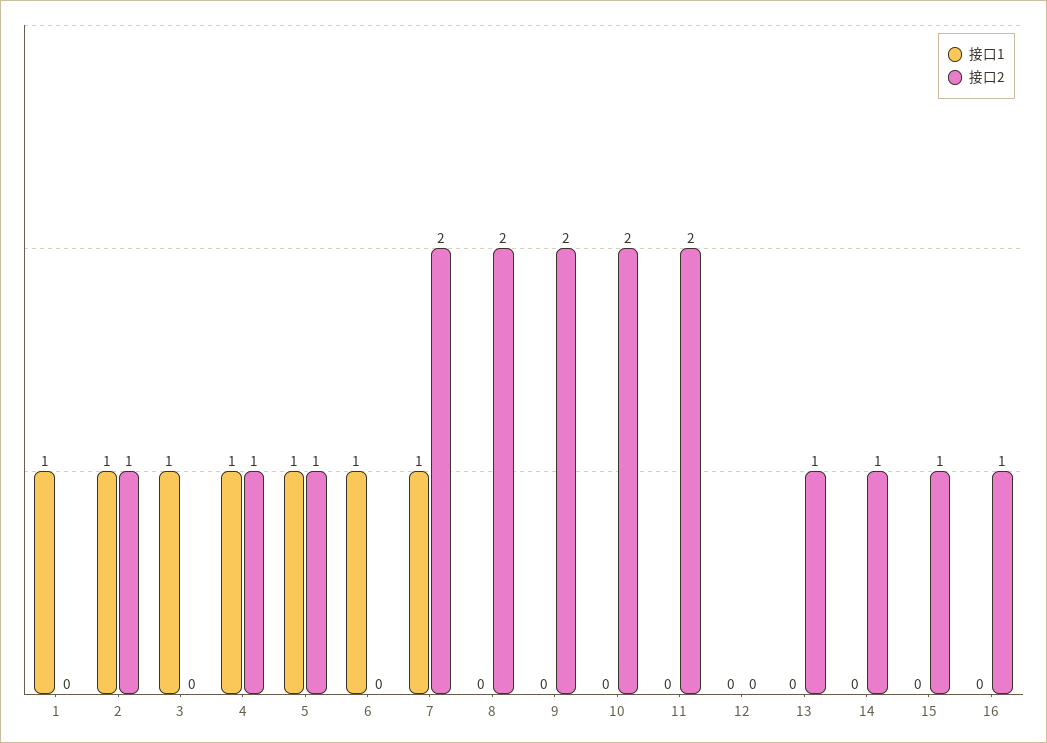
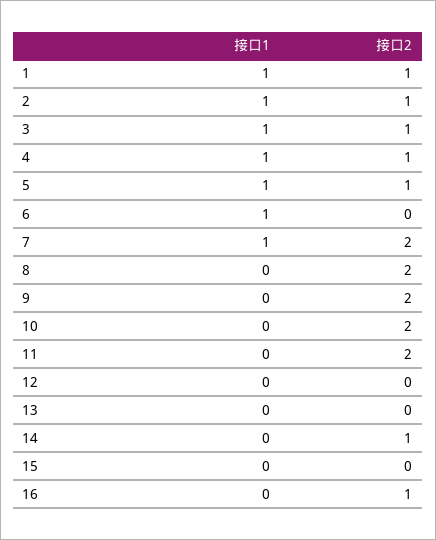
接口2, 1: 0 -> 1
接口2, 3: 0 -> 1
接口2, 13: 1 -> 0
接口2, 15: 1 -> 0

